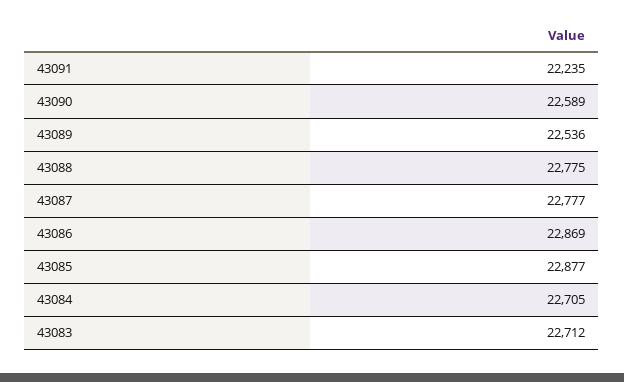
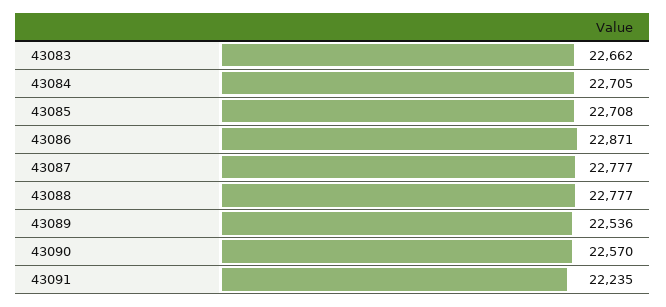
43090: 22589 -> 22570
43088: 22775 -> 22777
43086: 22869 -> 22871
43085: 22877 -> 22708
43083: 22712 -> 22662

